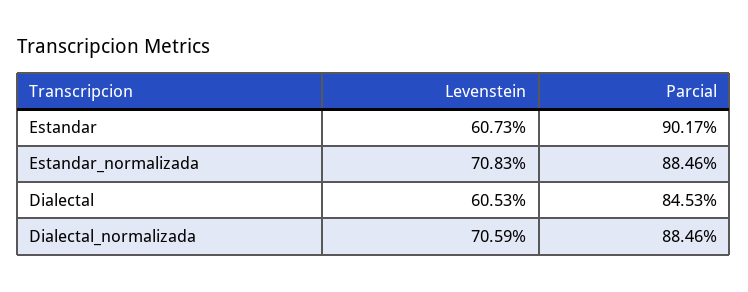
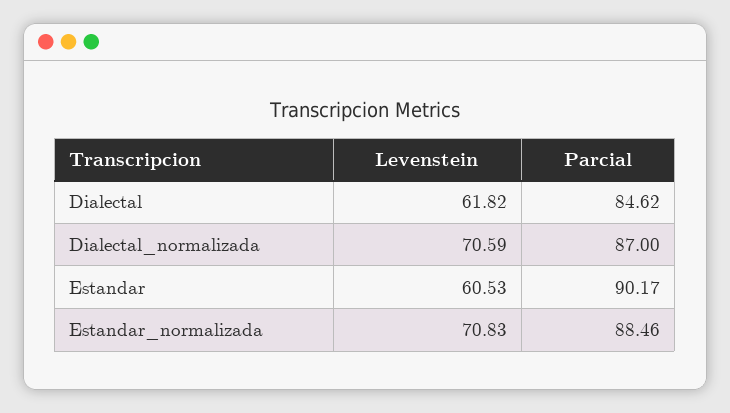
Levenstein, Estandar: 60.73 -> 60.53
Levenstein, Dialectal: 60.53 -> 61.82
Parcial, Dialectal: 84.53 -> 84.62
Parcial, Dialectal_normalizada: 88.46 -> 87

